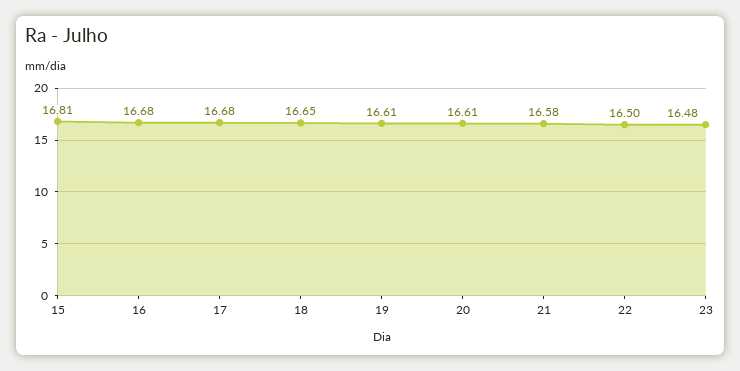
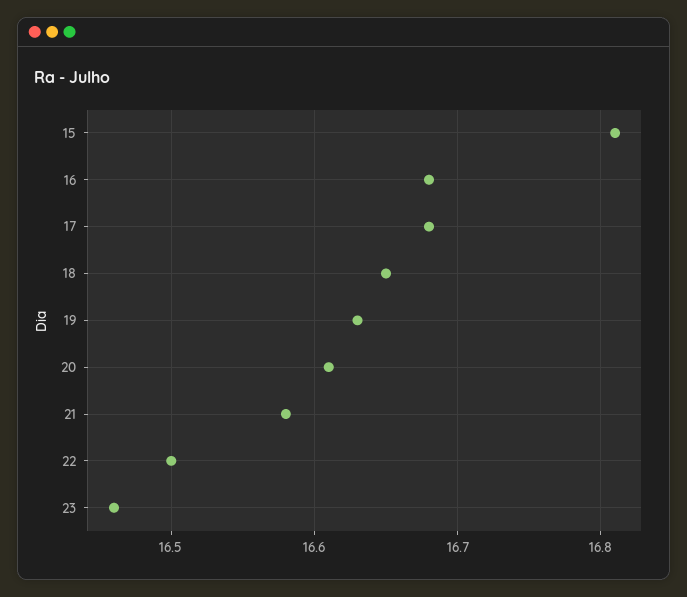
19: 16.61 -> 16.63
23: 16.48 -> 16.46

